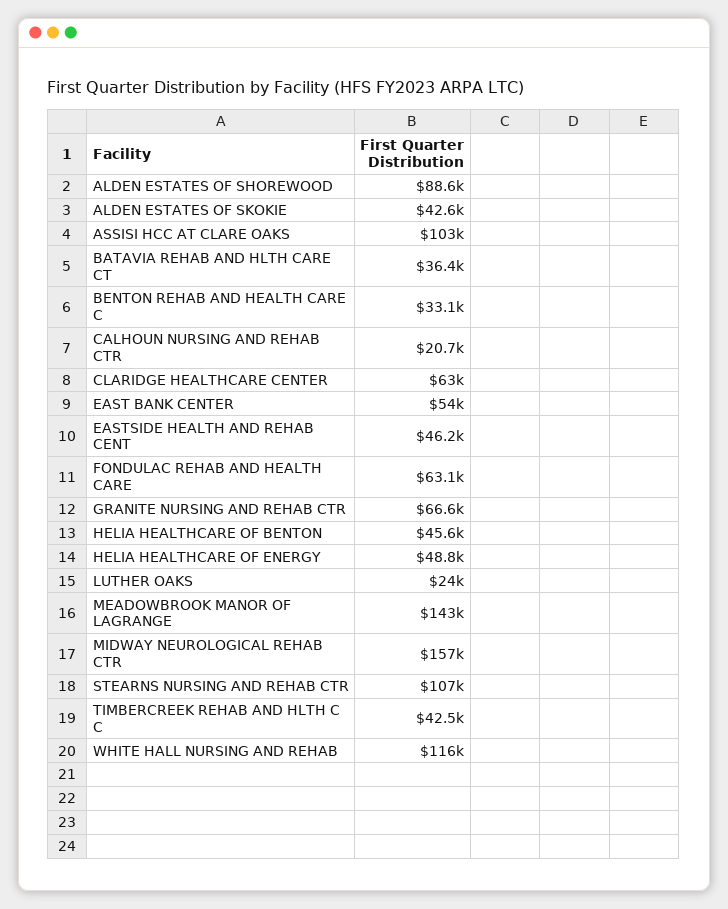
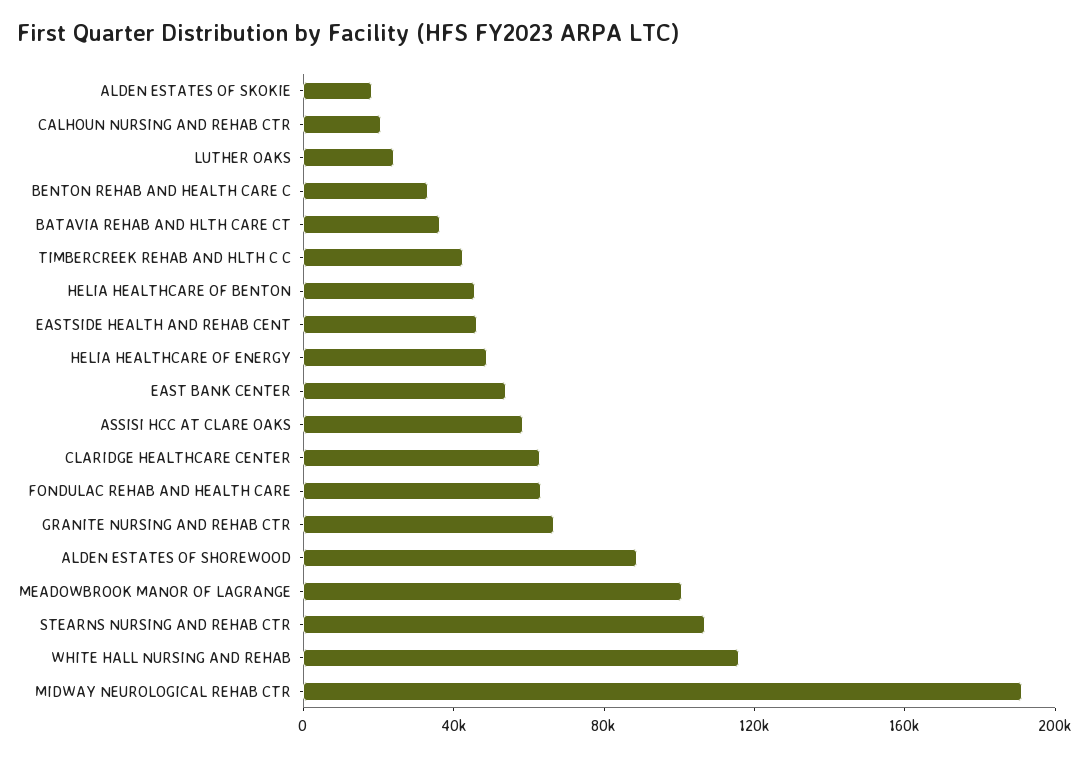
ALDEN ESTATES OF SKOKIE: 42600 -> 20000
ASSISI HCC AT CLARE OAKS: 103000 -> 60000
MEADOWBROOK MANOR OF LAGRANGE: 143000 -> 100000
MIDWAY NEUROLOGICAL REHAB CTR: 157000 -> 190000

